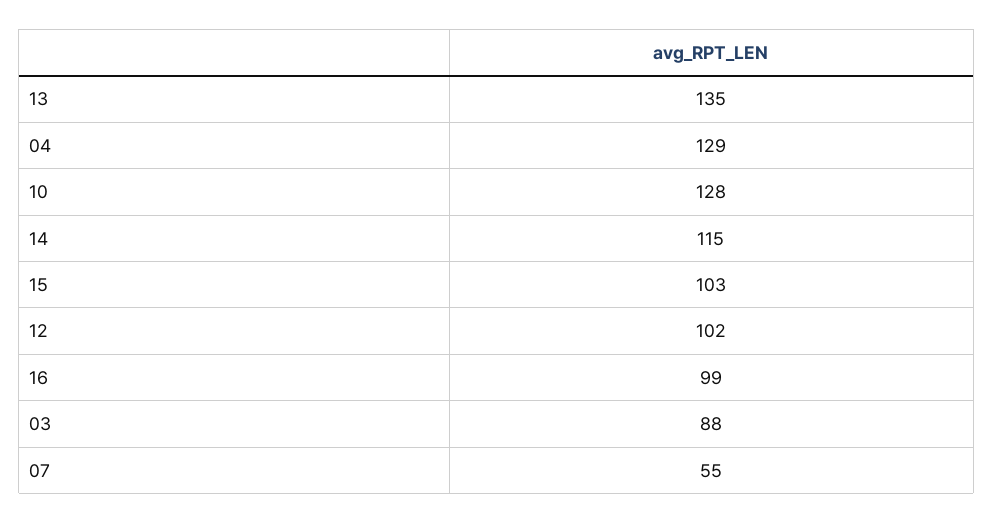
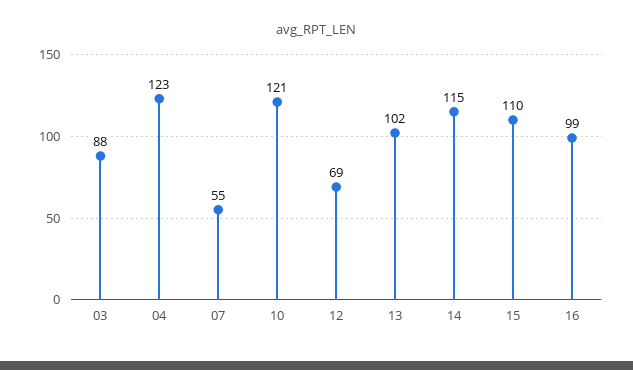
13: 135 -> 102
04: 129 -> 123
10: 128 -> 121
15: 103 -> 110
12: 102 -> 69

